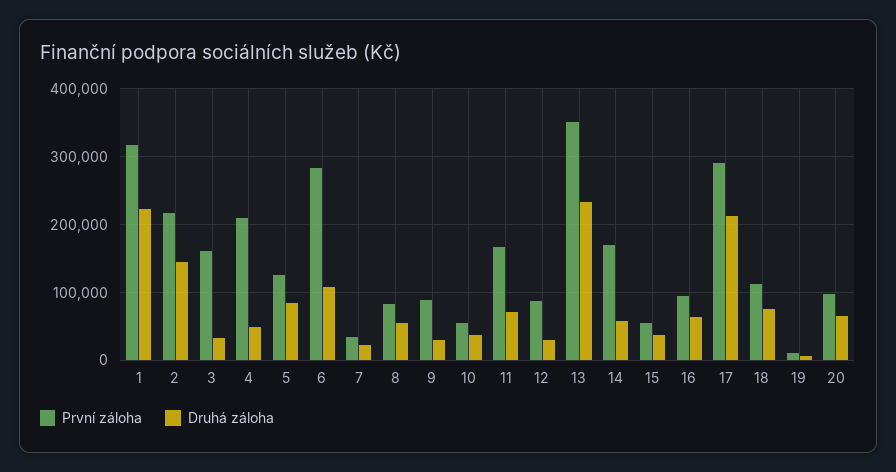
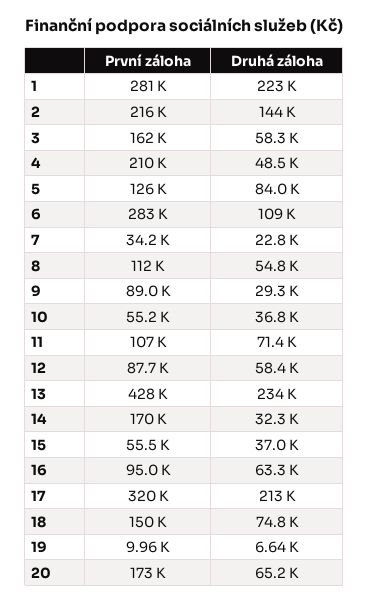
První záloha, 1: 320000 -> 281000
Druhá záloha, 3: 30000 -> 58300
První záloha, 8: 80000 -> 112000
První záloha, 11: 170000 -> 107000
Druhá záloha, 12: 30000 -> 58400
První záloha, 13: 350000 -> 428000
Druhá záloha, 14: 60000 -> 32300
První záloha, 17: 290000 -> 320000
První záloha, 18: 110000 -> 150000
První záloha, 20: 100000 -> 173000

